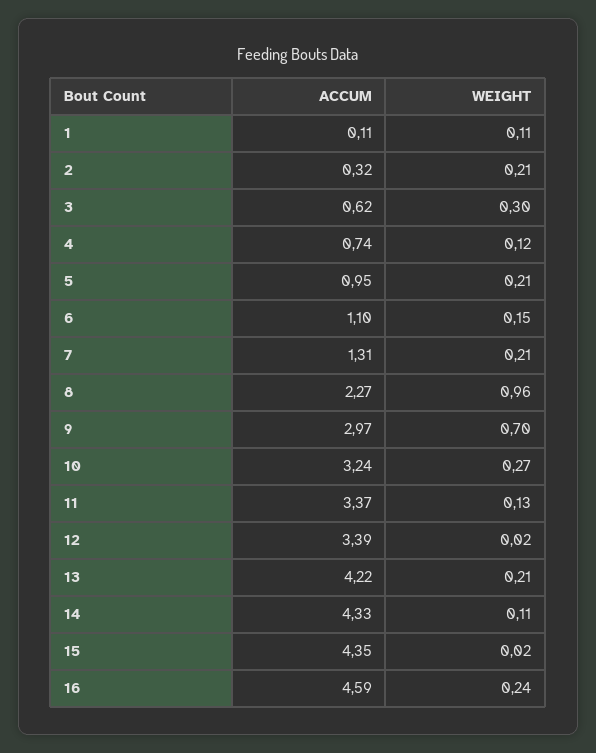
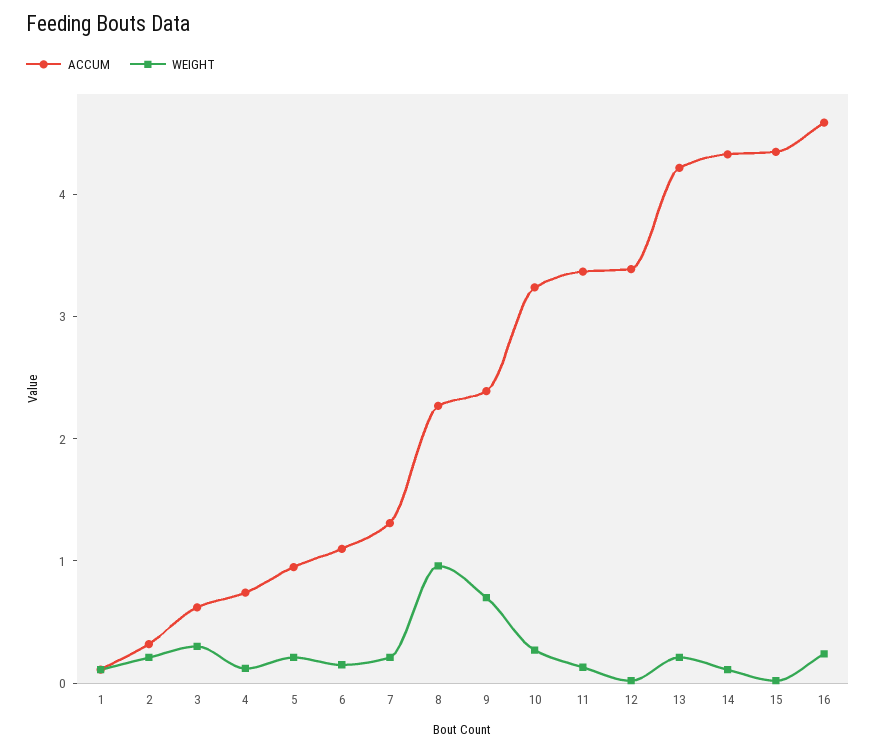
ACCUM, 9: 2.97 -> 2.4

